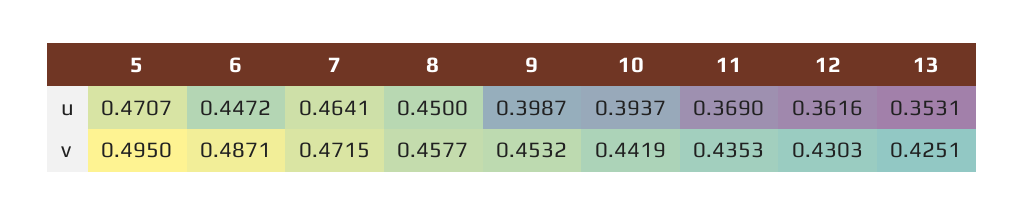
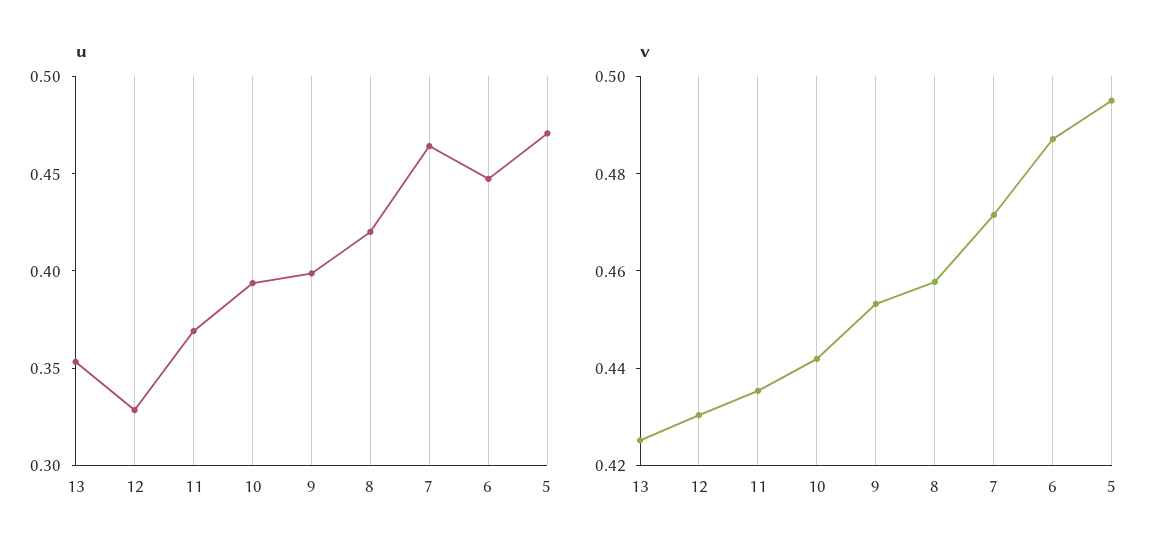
u, 8: 0.45 -> 0.42
u, 12: 0.3616 -> 0.33

